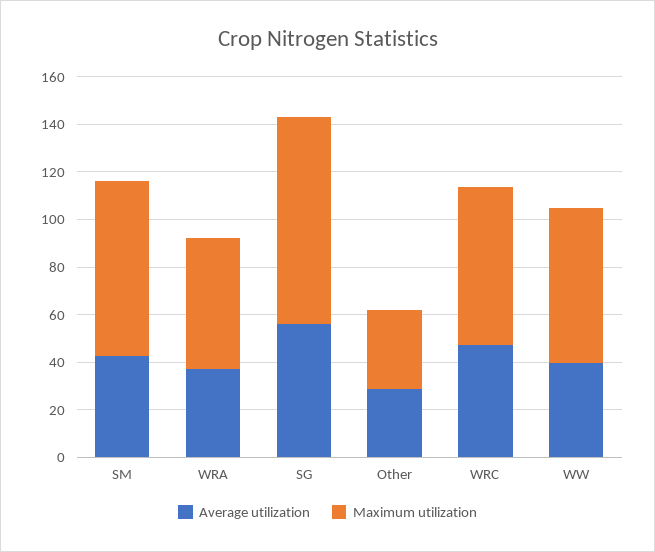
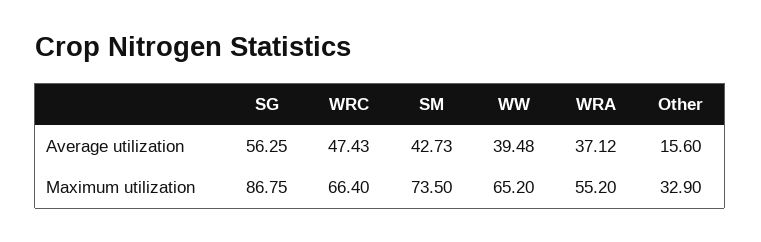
Average utilization, Other: 30 -> 15.6

